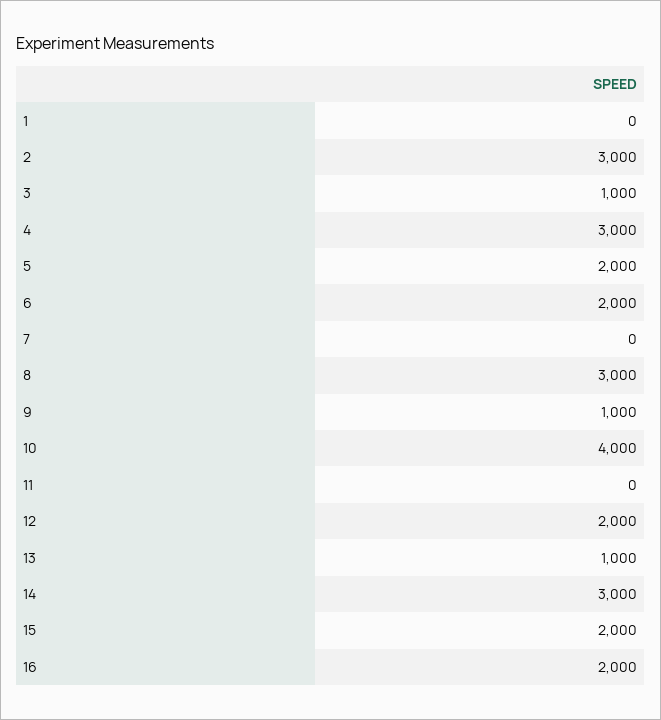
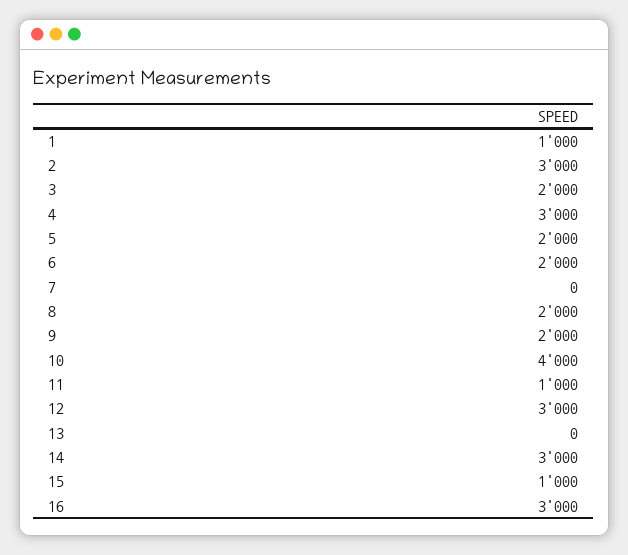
1: 0 -> 1000
3: 1000 -> 2000
8: 3000 -> 2000
9: 1000 -> 2000
11: 0 -> 1000
12: 2000 -> 3000
13: 1000 -> 0
15: 2000 -> 1000
16: 2000 -> 3000

